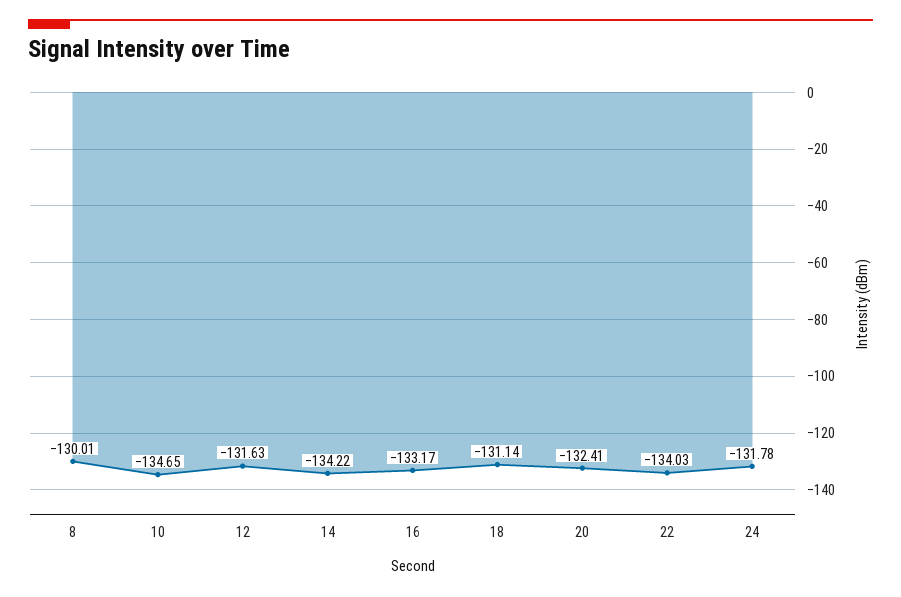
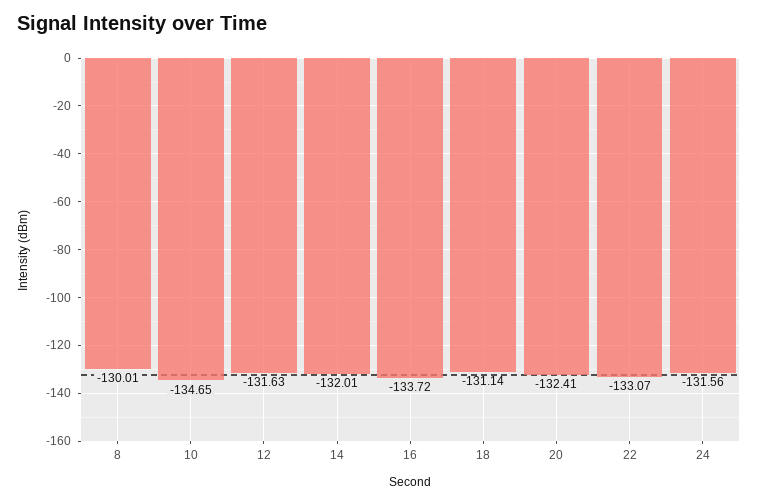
14: -134.22 -> -132.01
16: -133.17 -> -133.72
22: -134.03 -> -133.07
24: -131.78 -> -131.56

